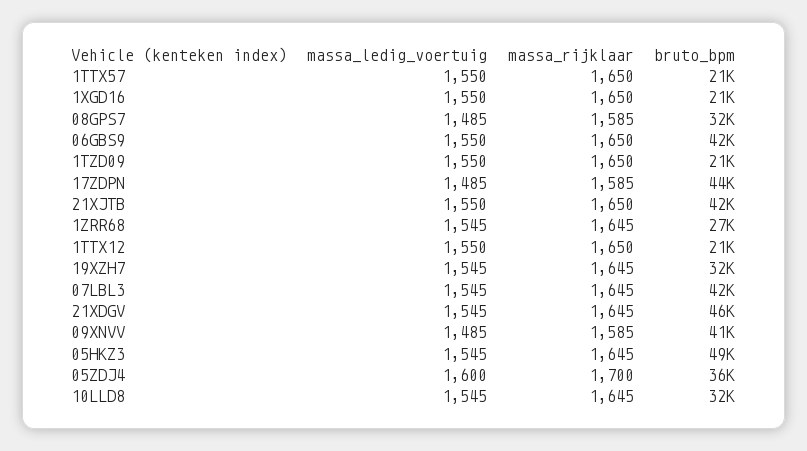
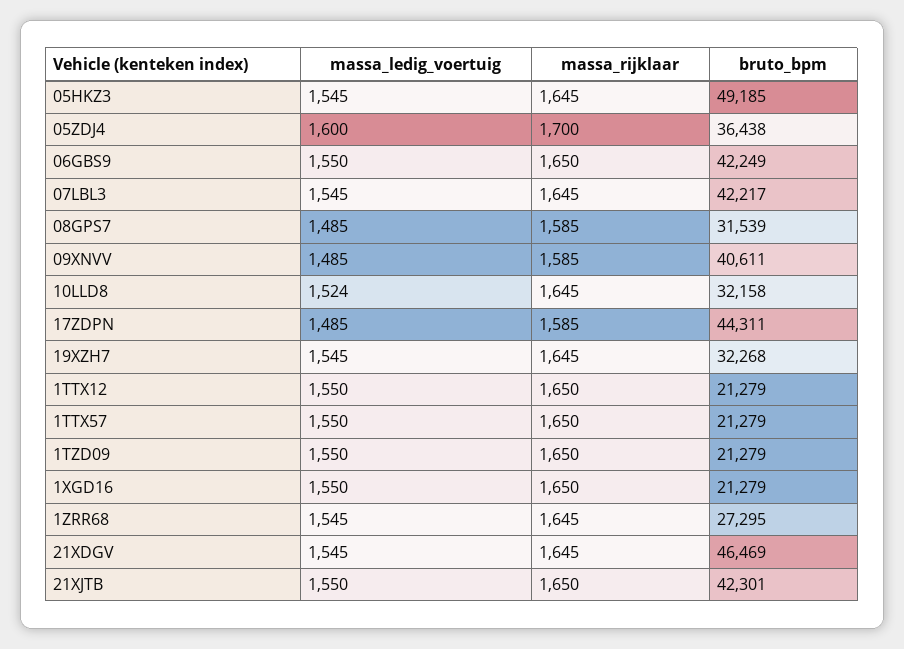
massa_ledig_voertuig, 10LLD8: 1545 -> 1524

